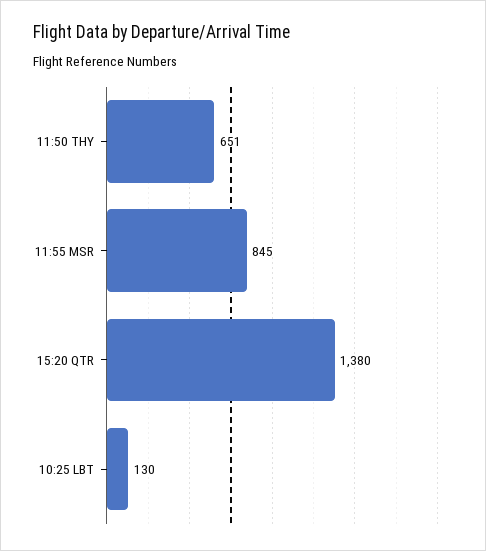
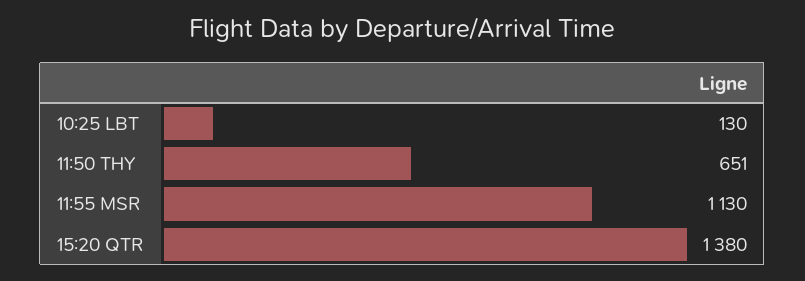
11:55 MSR: 845 -> 1130

